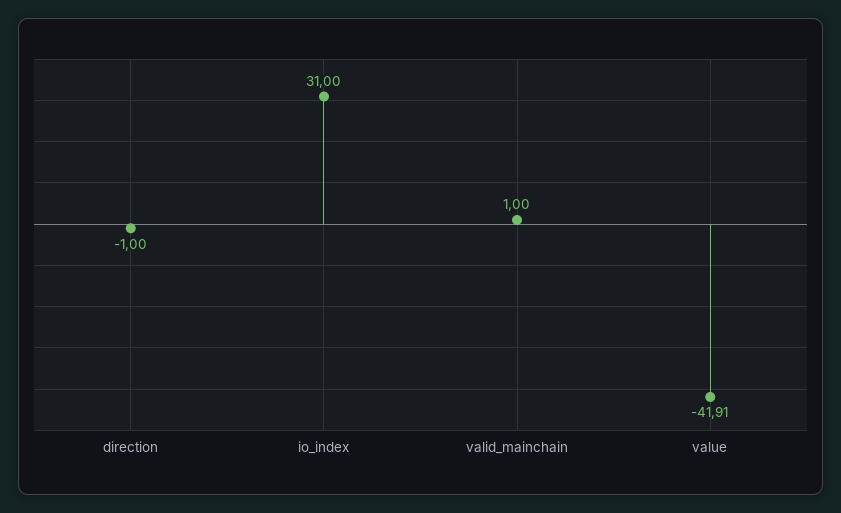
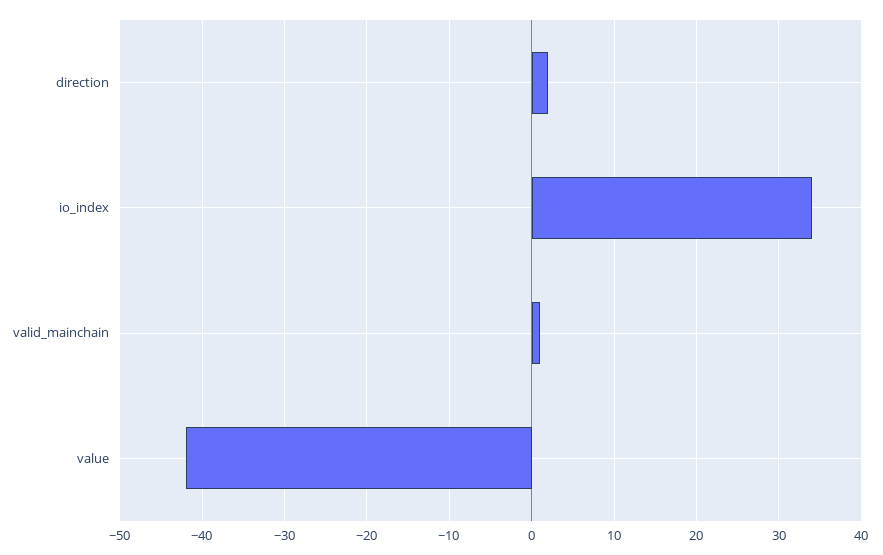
direction: -1 -> 2
io_index: 31 -> 34

